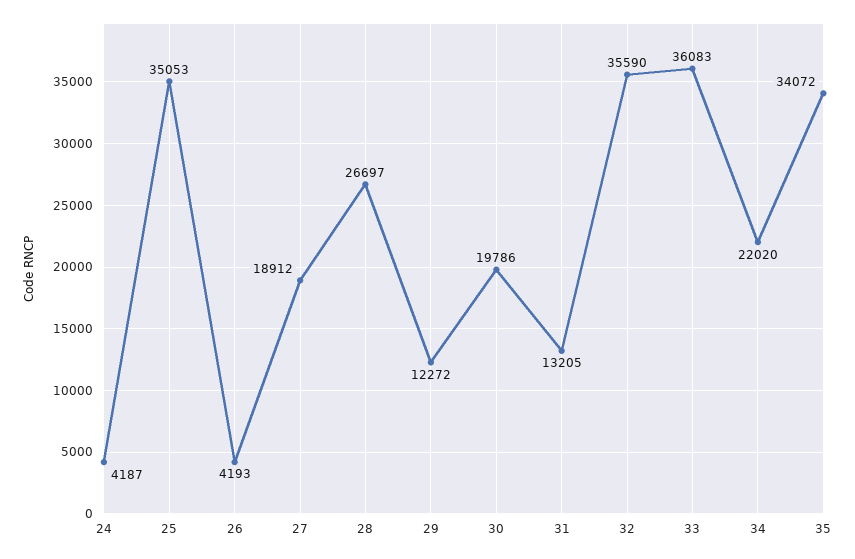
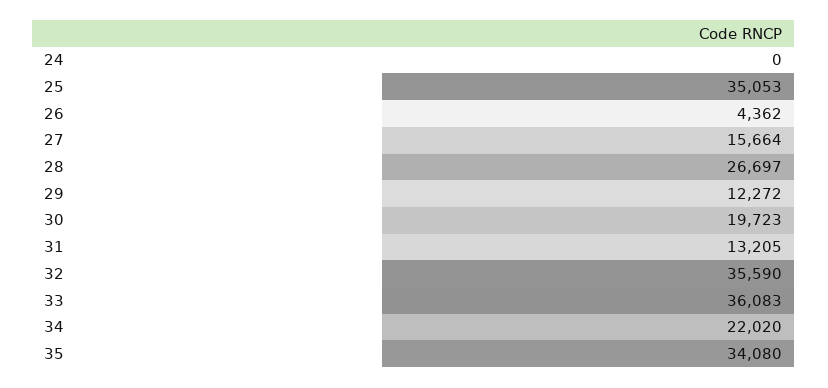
24: 4187 -> 0
26: 4193 -> 4362
27: 18912 -> 15664
30: 19786 -> 19723
35: 34072 -> 34080

